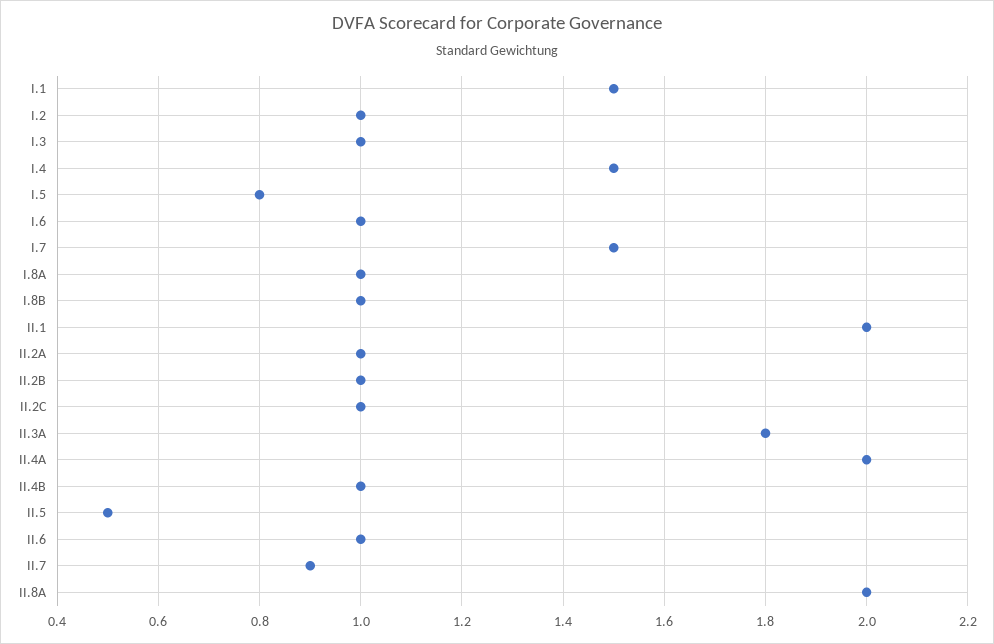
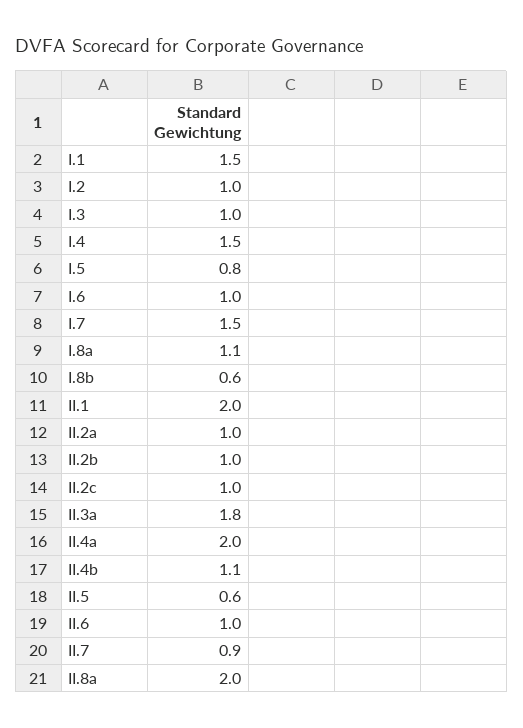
I.8A: 1 -> 1.1
I.8B: 1 -> 0.6
II.4B: 1 -> 1.1
II.5: 0.5 -> 0.6

